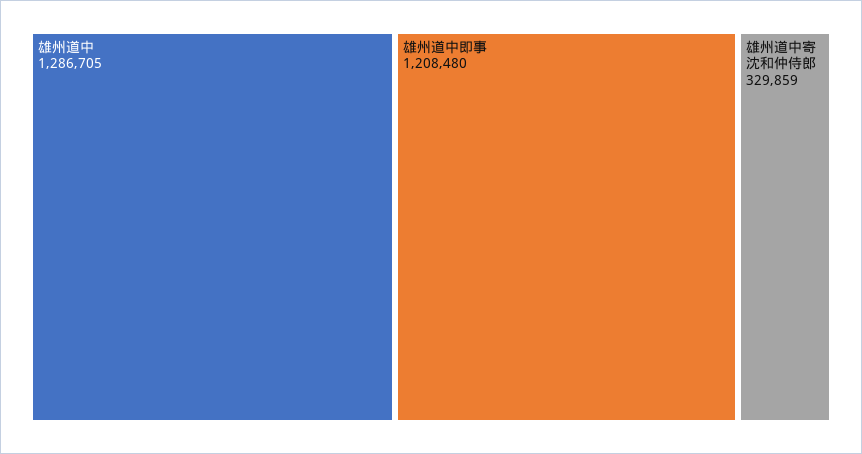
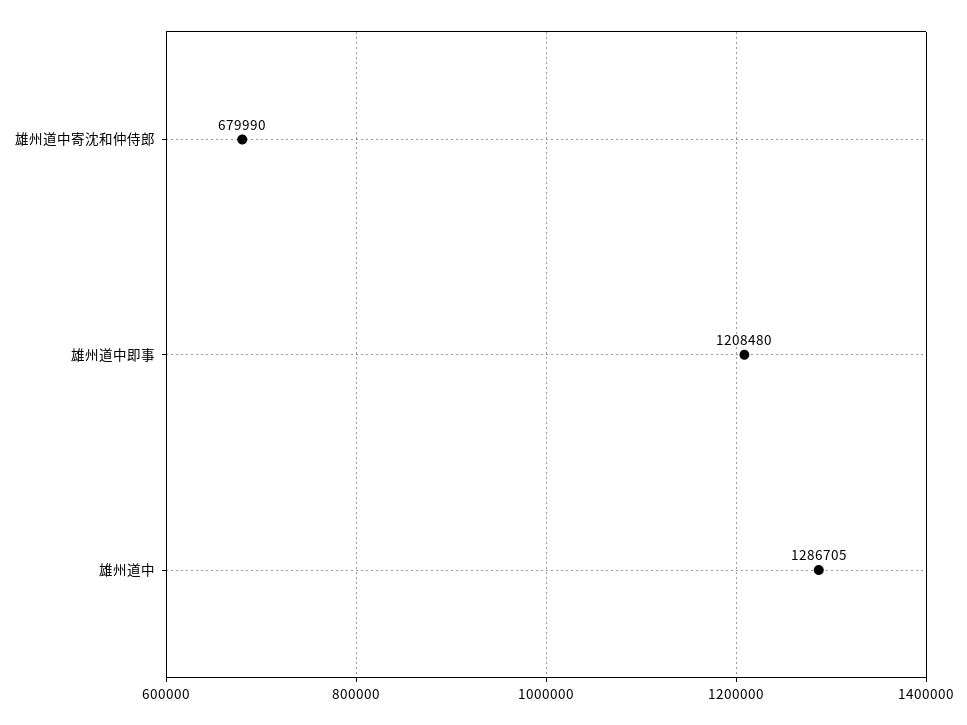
雄州道中寄沈和仲侍郎: 329859 -> 679990

